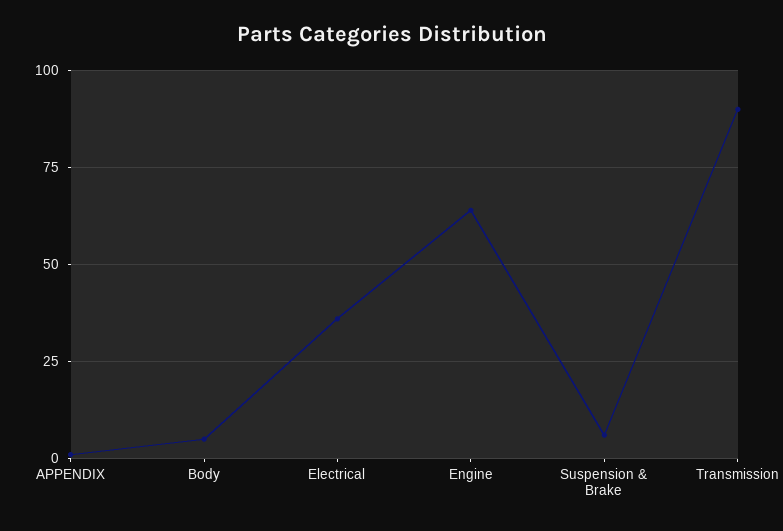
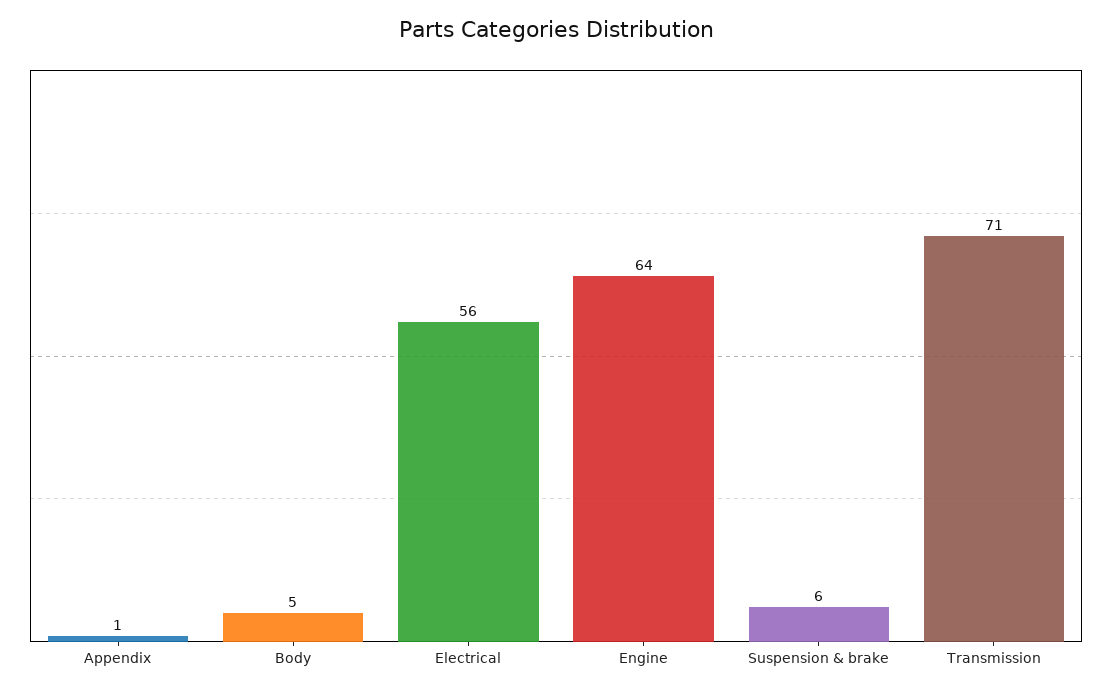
Electrical: 35 -> 56
Transmission: 90 -> 71

